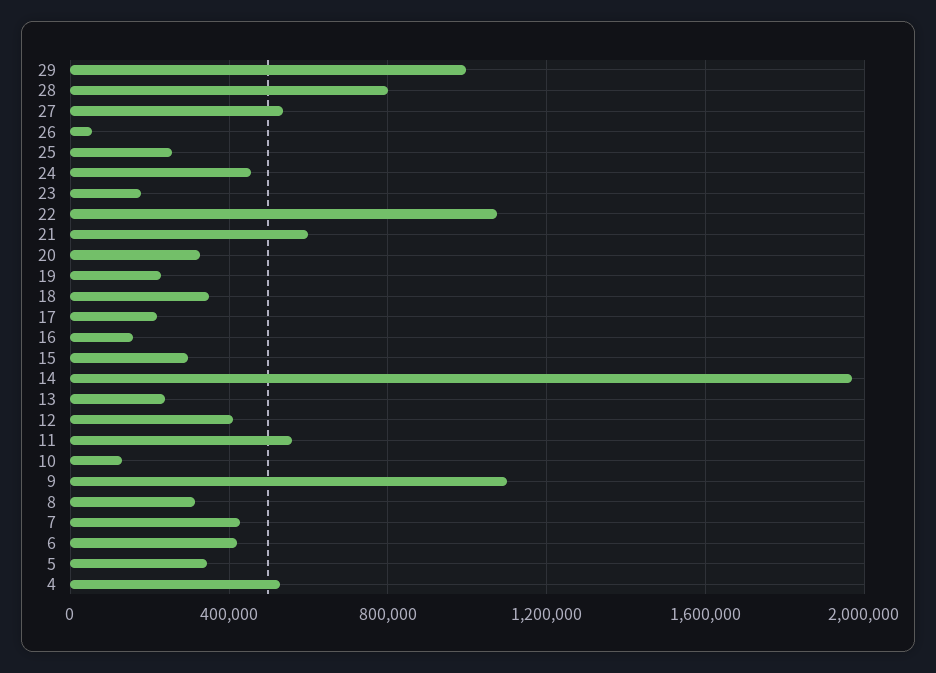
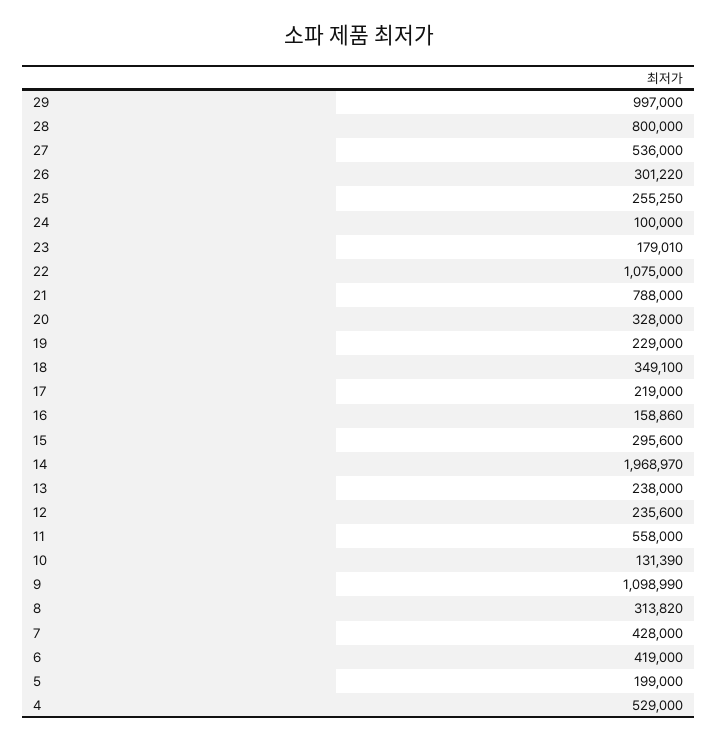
26: 50000 -> 301220
24: 450000 -> 100000
21: 600000 -> 788000
12: 400000 -> 235600
5: 350000 -> 199000

